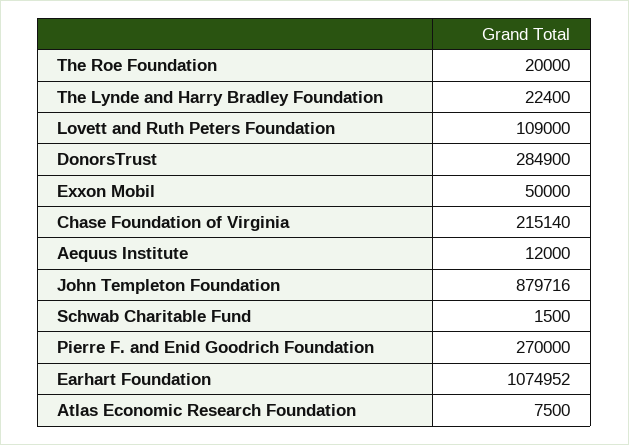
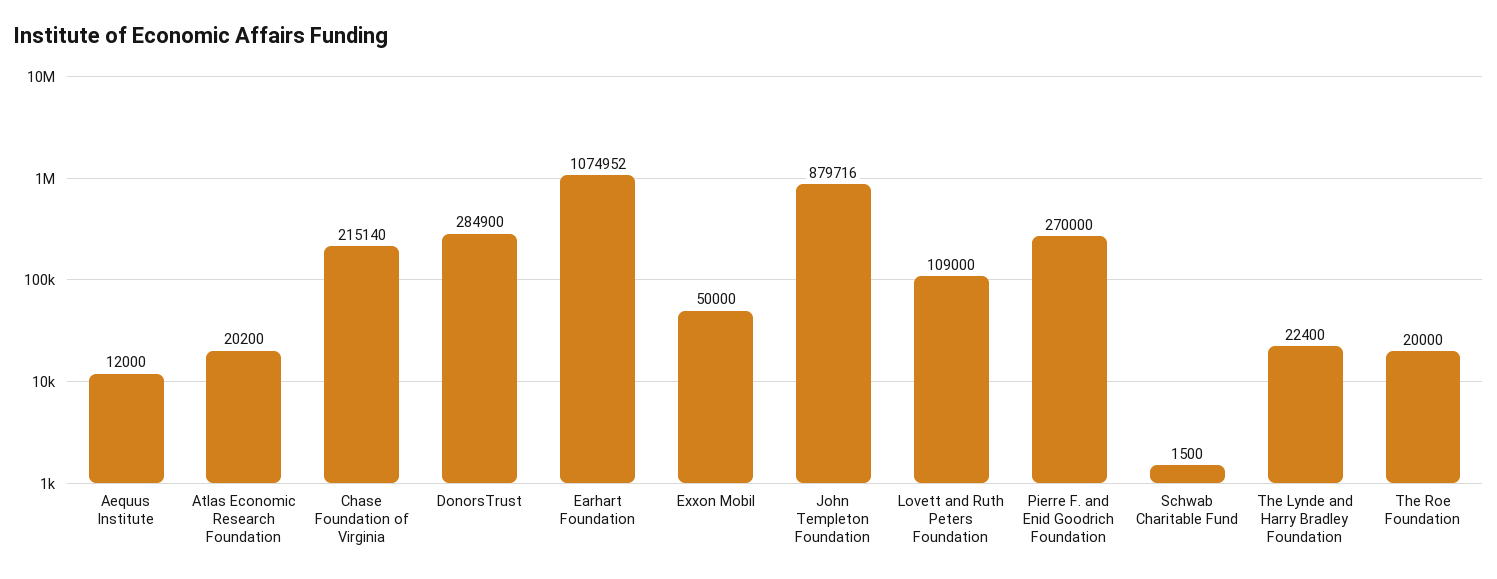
Atlas Economic Research Foundation: 7500 -> 20200

